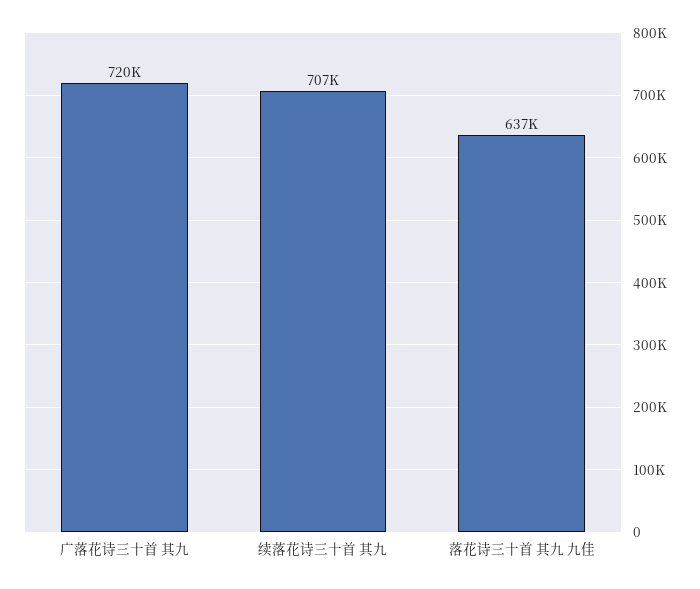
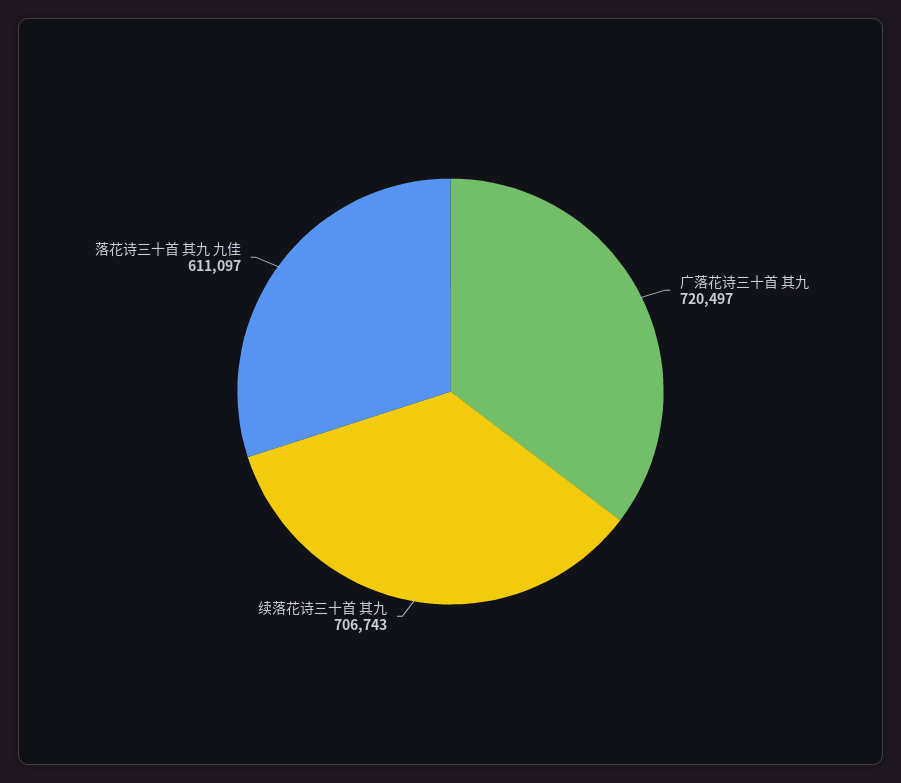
落花诗三十首 其九 九佳: 637000 -> 611097

